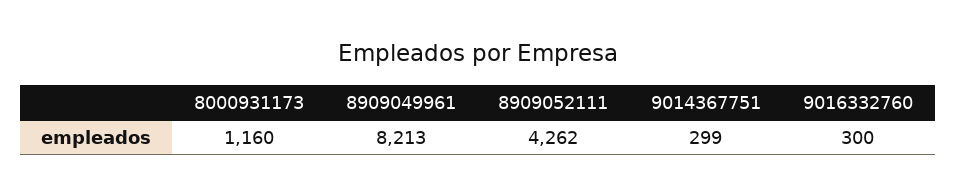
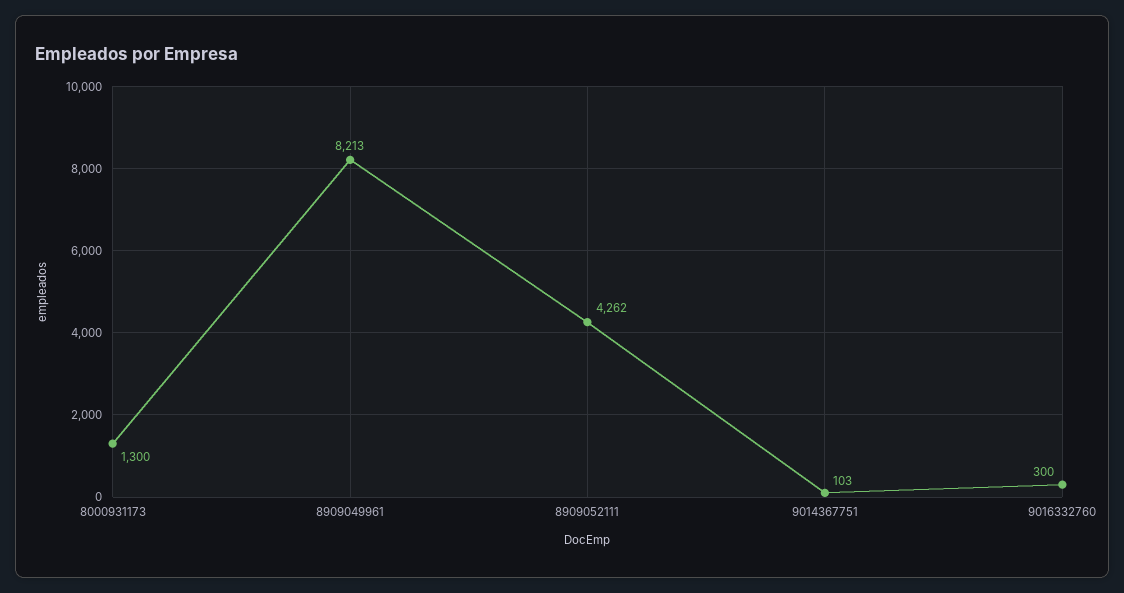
8000931173: 1160 -> 1300
9014367751: 299 -> 103

